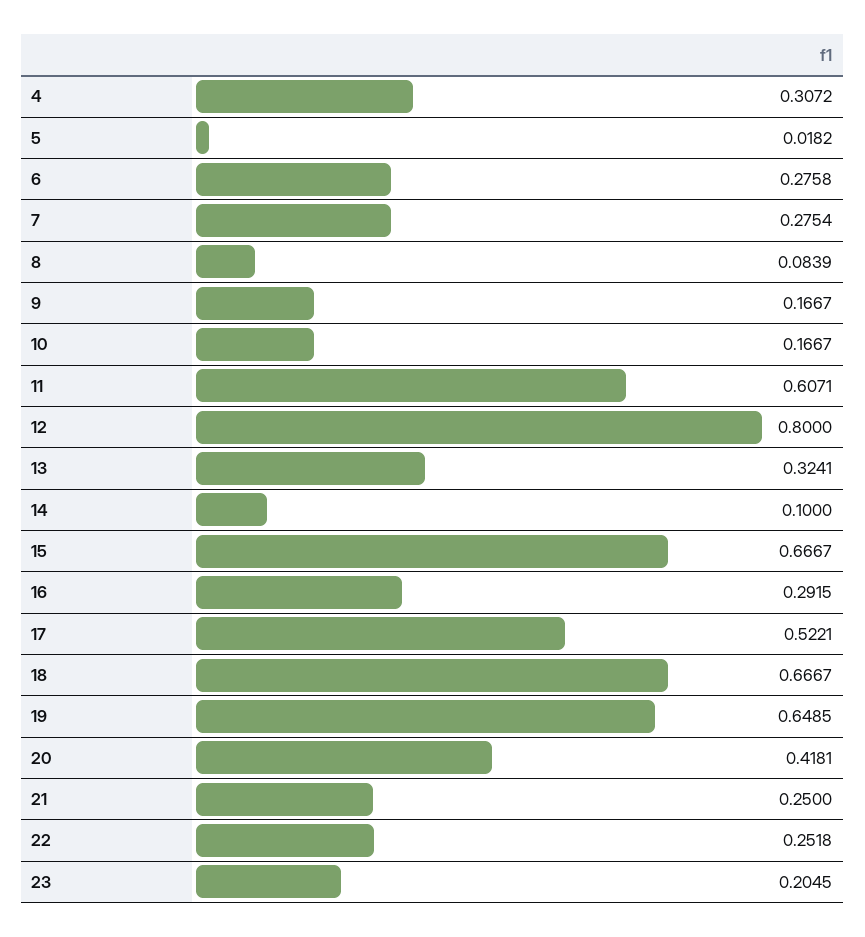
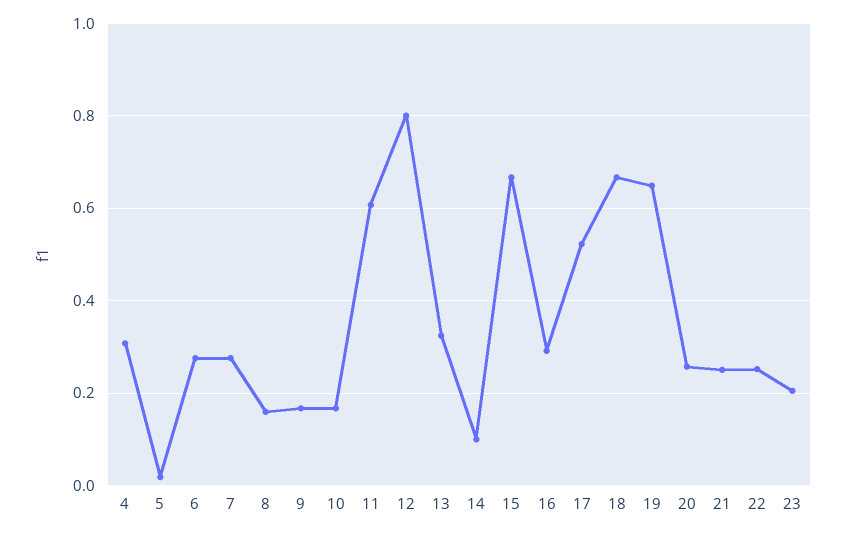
8: 0.0839 -> 0.16
20: 0.4181 -> 0.26

